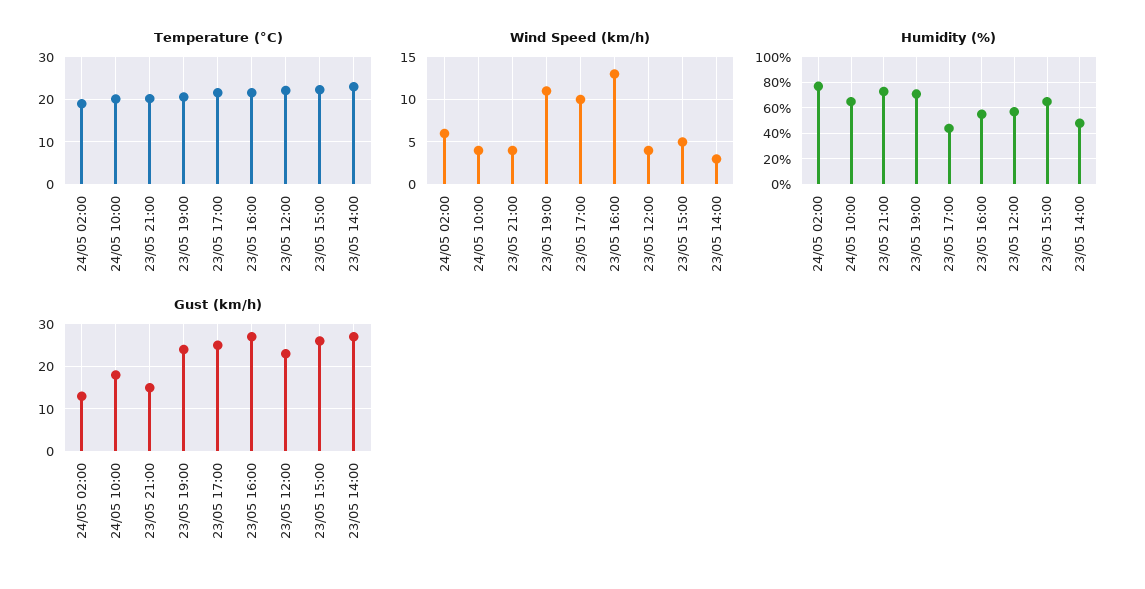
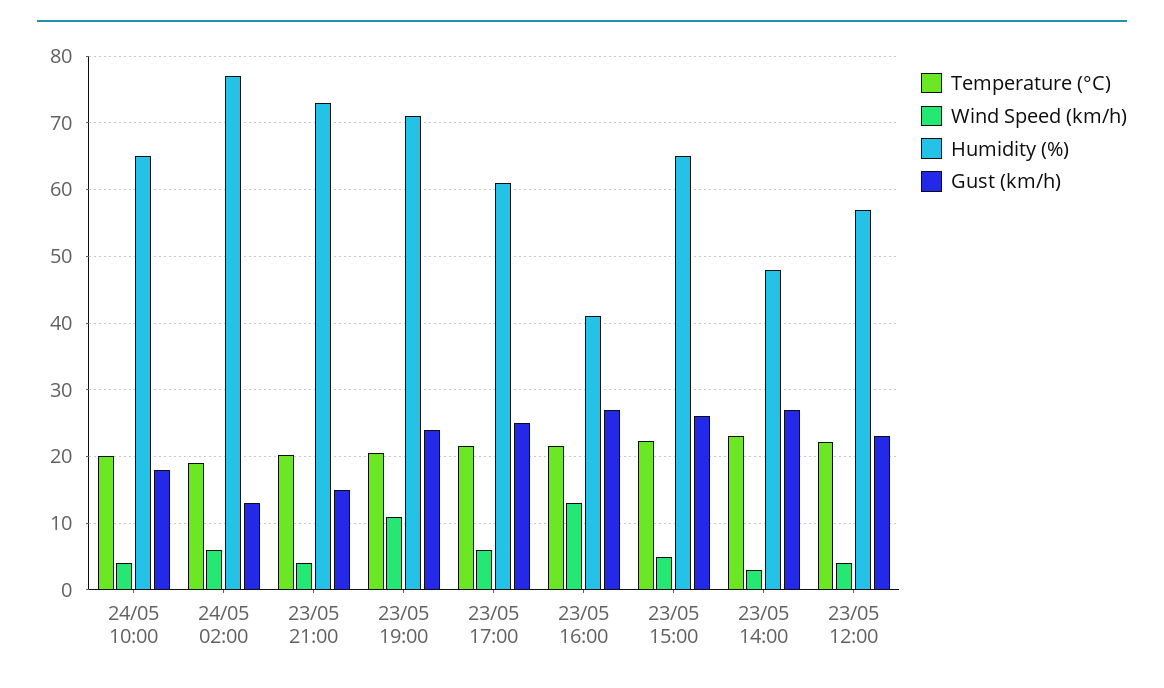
Wind Speed (km/h), 23/05 17:00: 10 -> 6
Humidity (%), 23/05 17:00: 45 -> 61
Humidity (%), 23/05 16:00: 55 -> 41

